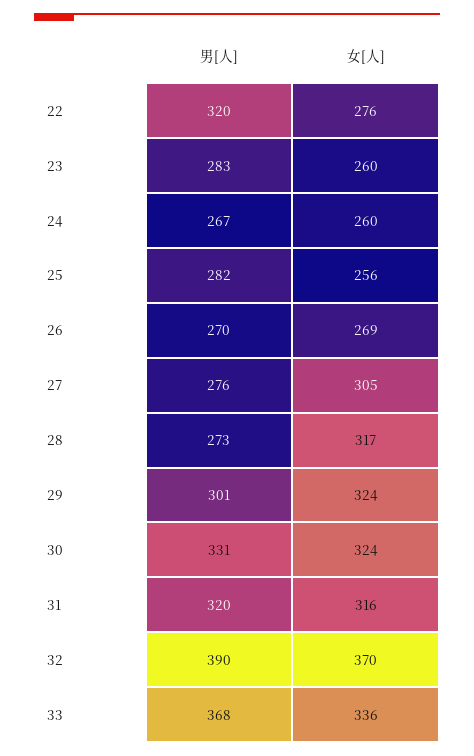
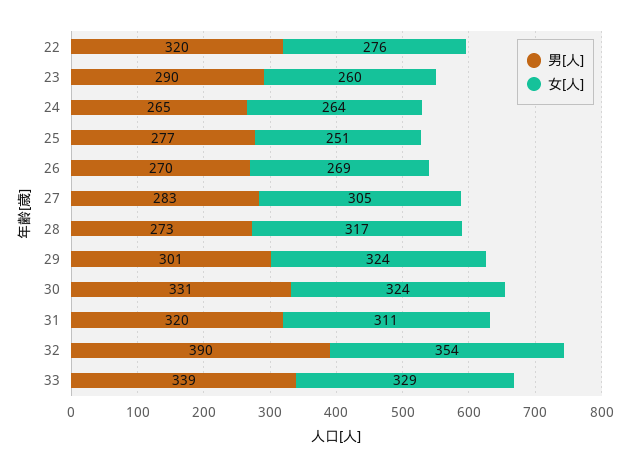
男[人], 23: 283 -> 290
男[人], 24: 267 -> 265
女[人], 24: 260 -> 264
男[人], 25: 282 -> 277
女[人], 25: 256 -> 251
男[人], 27: 276 -> 283
女[人], 31: 316 -> 311
女[人], 32: 370 -> 354
男[人], 33: 368 -> 339
女[人], 33: 336 -> 329

